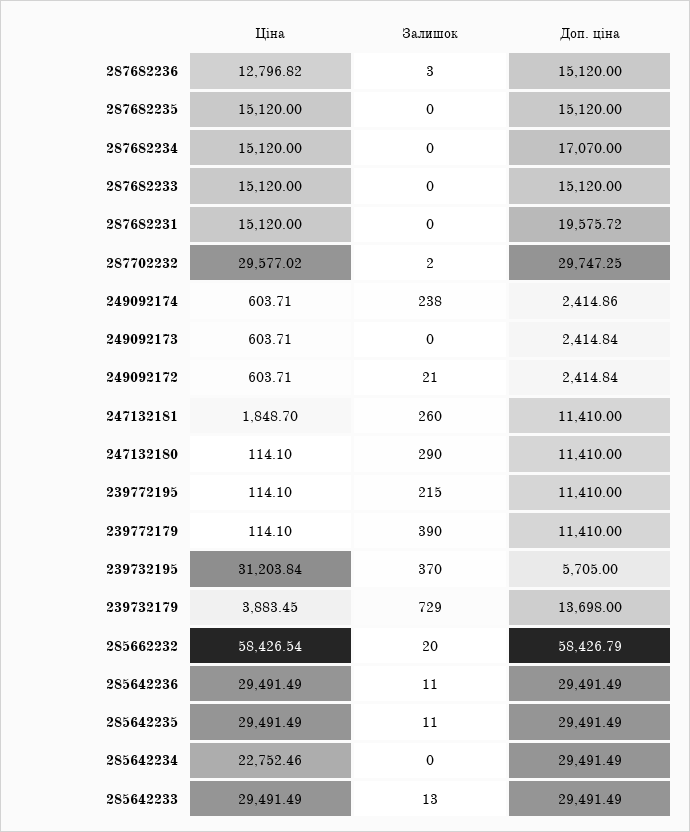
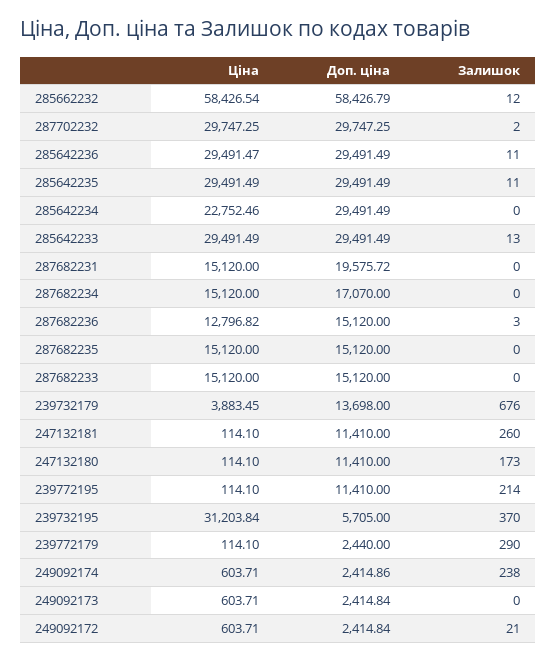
Ціна, 287702232: 29577.02 -> 29747.25
Ціна, 247132181: 1848.7 -> 114.1
Залишок, 247132180: 290 -> 173
Залишок, 239772195: 215 -> 214
Залишок, 239772179: 390 -> 290
Доп. ціна, 239772179: 11410 -> 2440
Залишок, 239732179: 729 -> 676
Залишок, 285662232: 20 -> 12
Ціна, 285642236: 29491.49 -> 29491.47

